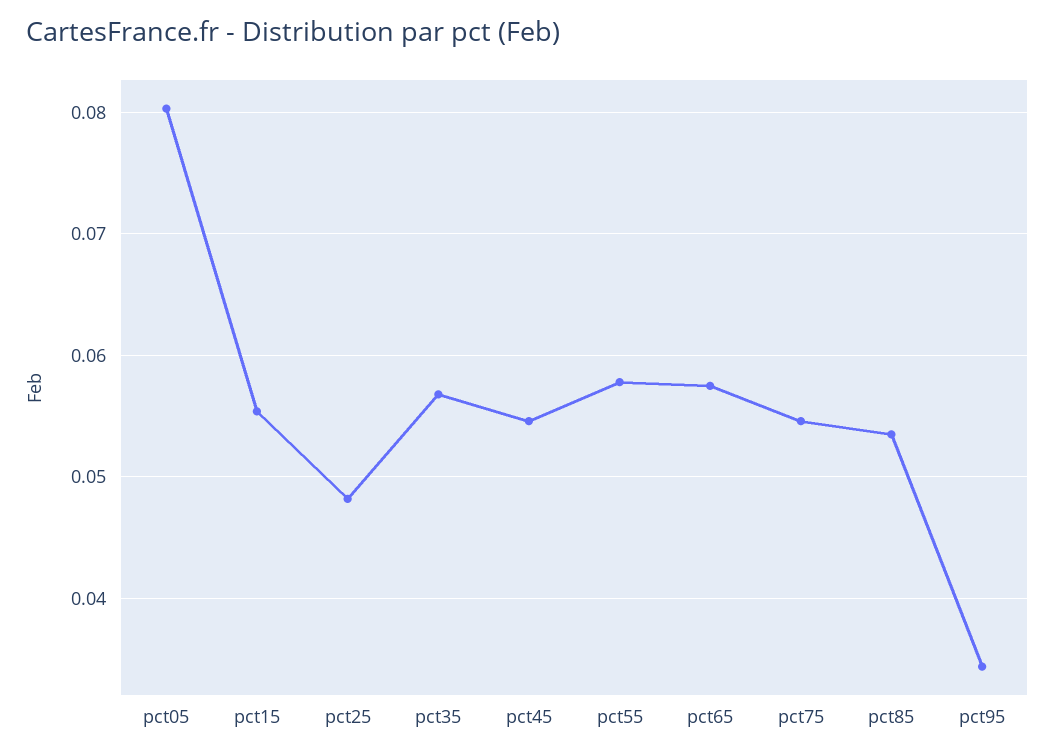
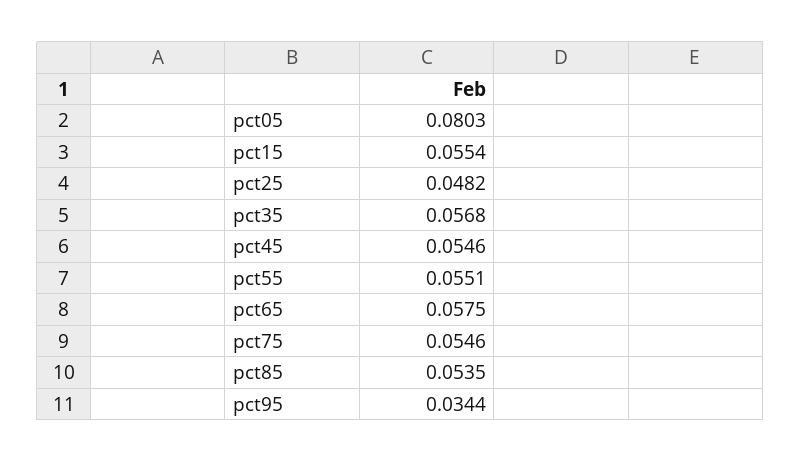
pct55: 0.058 -> 0.0551

